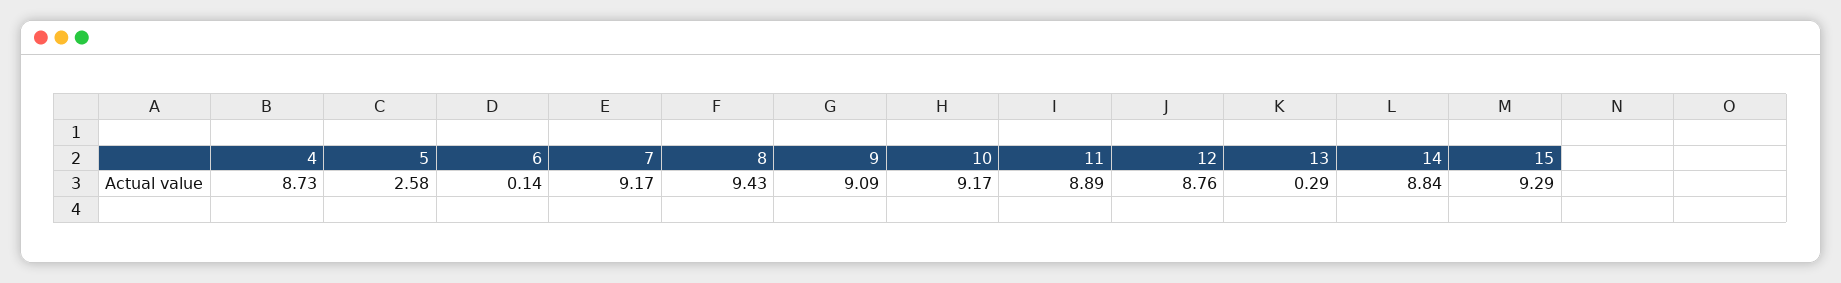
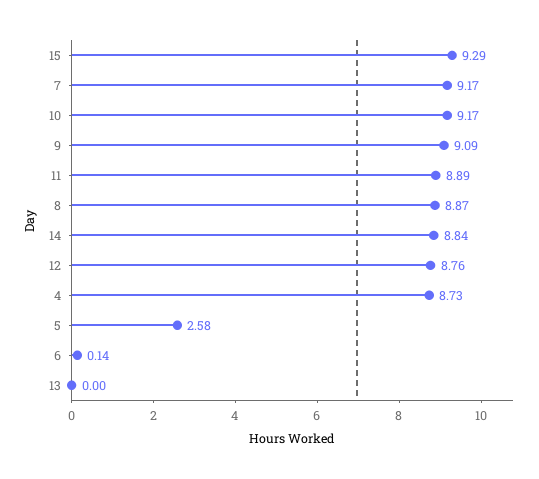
8: 9.43 -> 8.87
13: 0.29 -> 0

